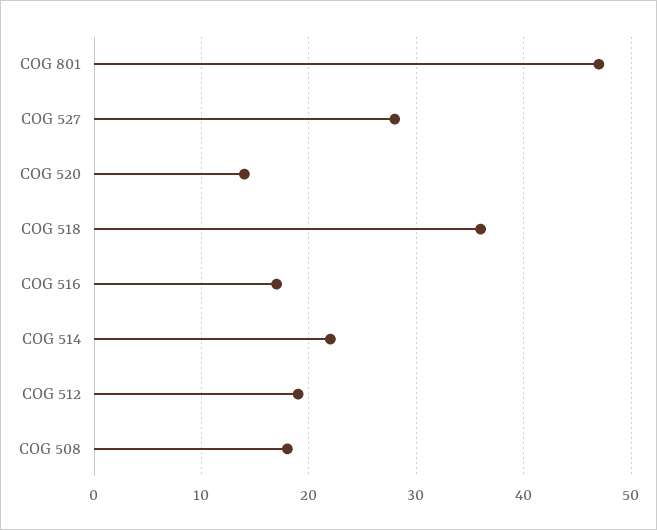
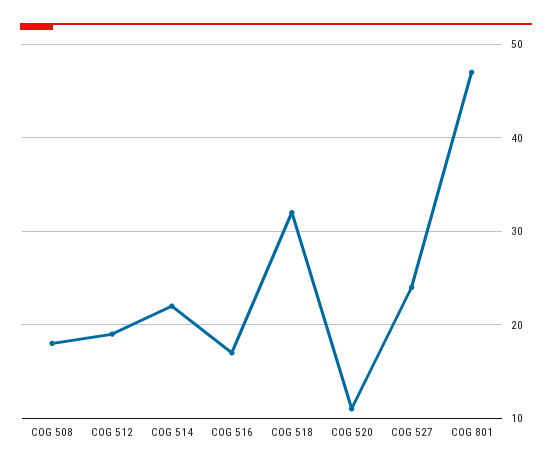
COG 527: 28 -> 24
COG 520: 14 -> 11
COG 518: 36 -> 32

